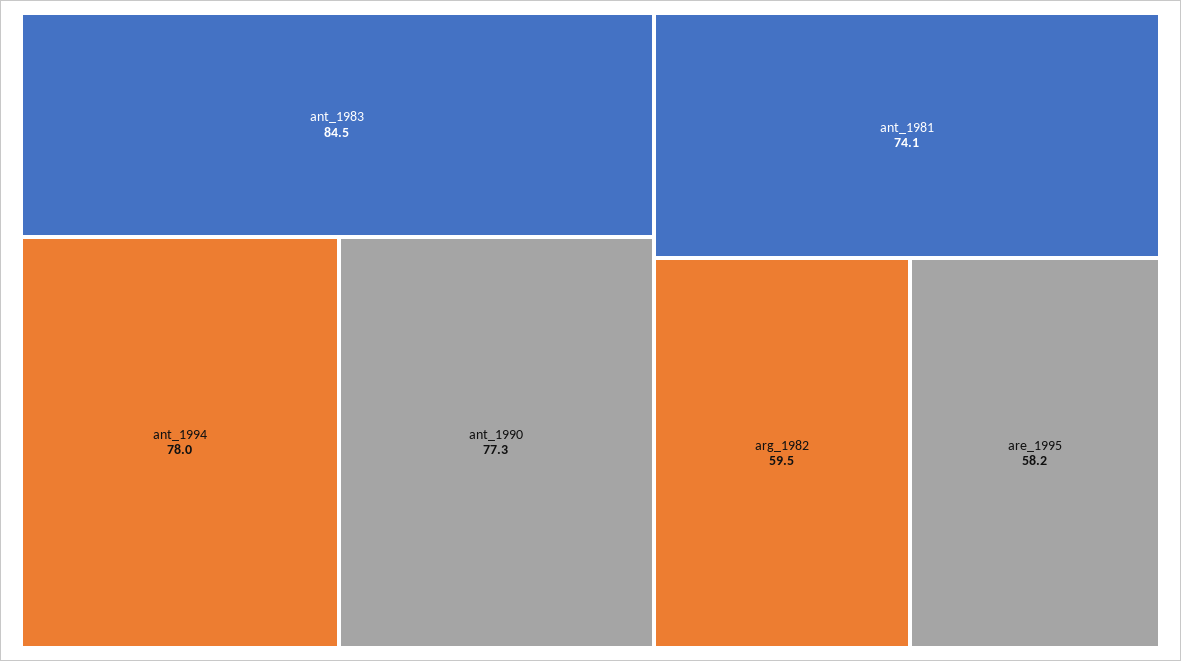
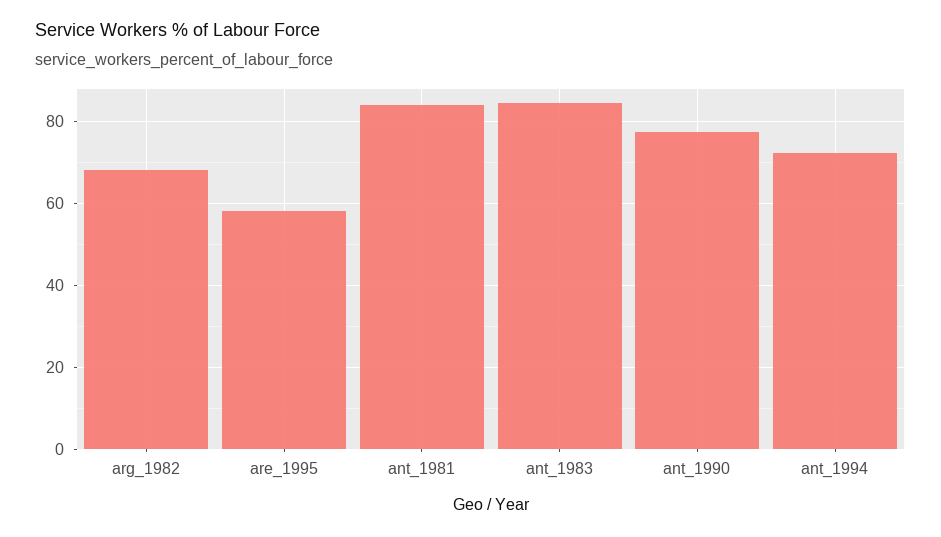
ant_1994: 78 -> 72
ant_1981: 74.1 -> 84
arg_1982: 59.5 -> 68

